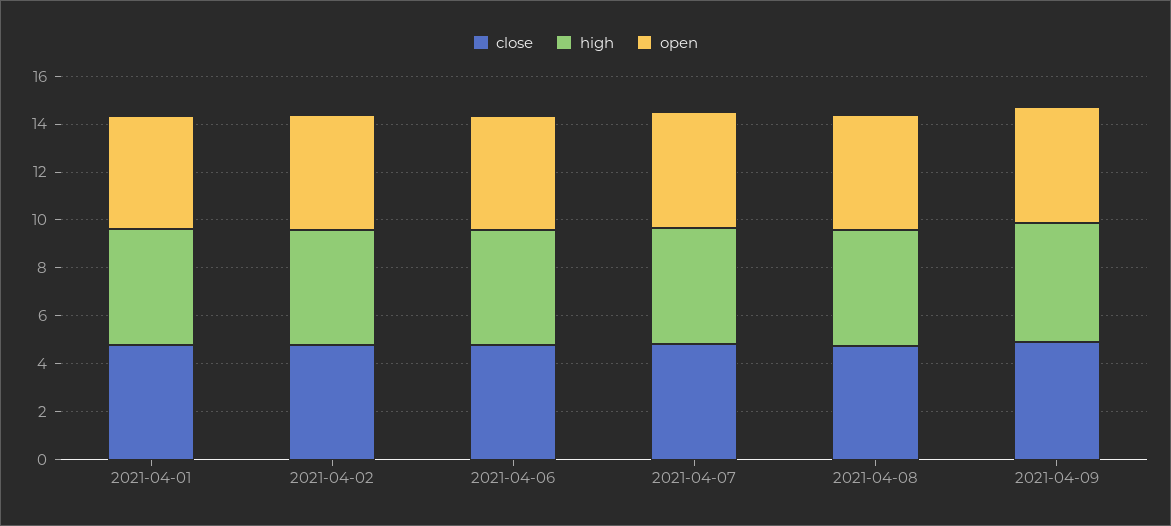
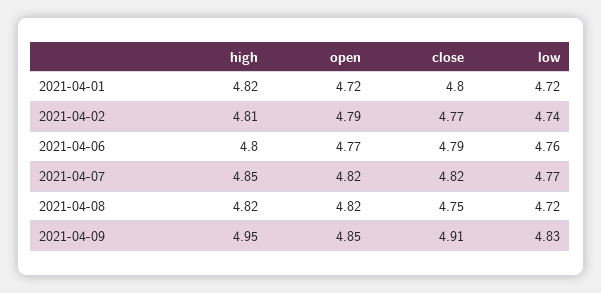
low, 2021-04-01: none -> 4.72
low, 2021-04-02: none -> 4.74
low, 2021-04-06: none -> 4.76
low, 2021-04-07: none -> 4.77
low, 2021-04-08: none -> 4.72
low, 2021-04-09: none -> 4.83

